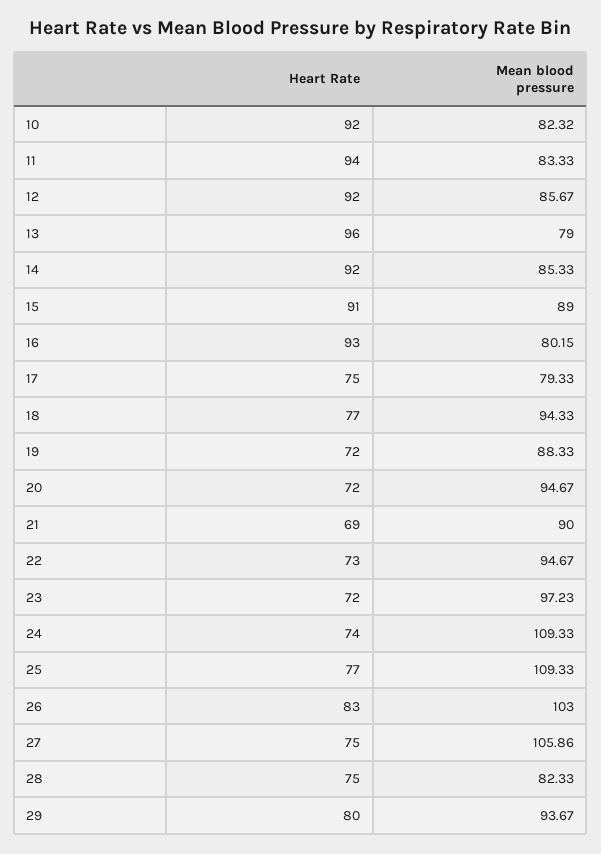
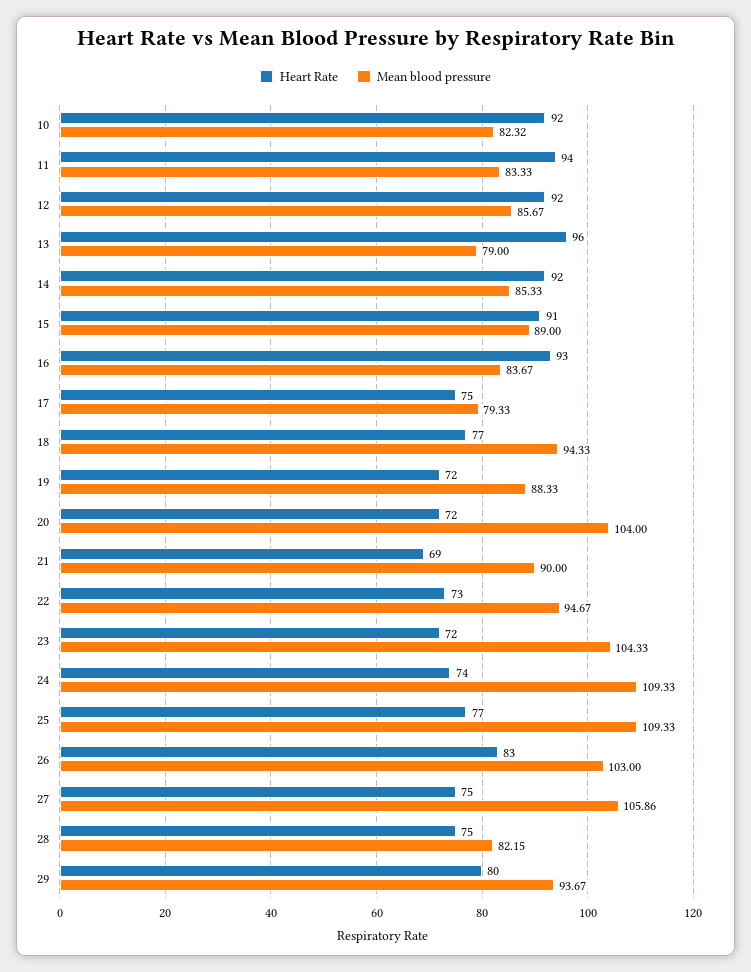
Mean blood pressure, 16: 80.15 -> 83.67
Mean blood pressure, 20: 94.67 -> 104
Mean blood pressure, 23: 97.23 -> 104.33
Mean blood pressure, 28: 82.33 -> 82.15

